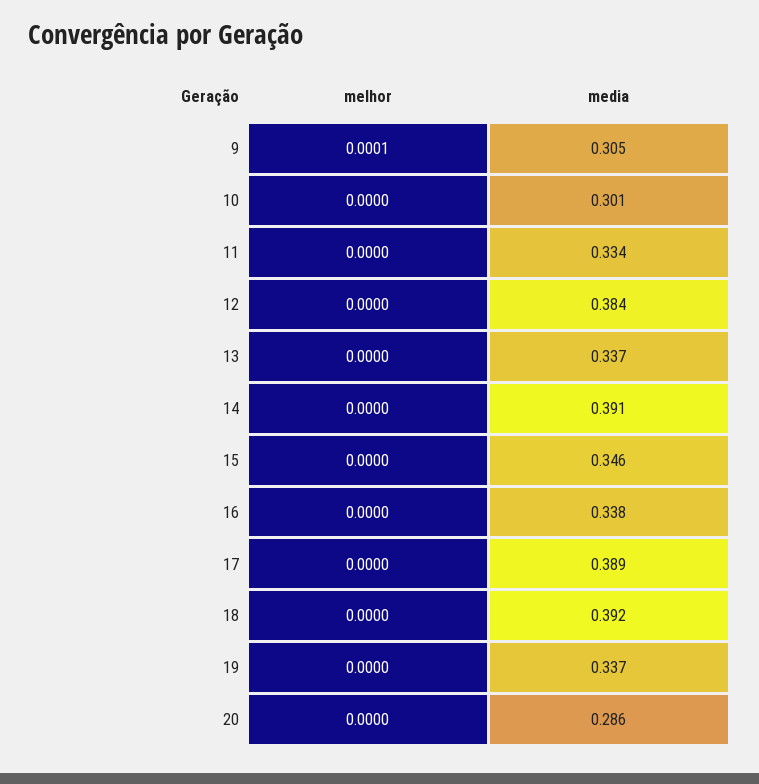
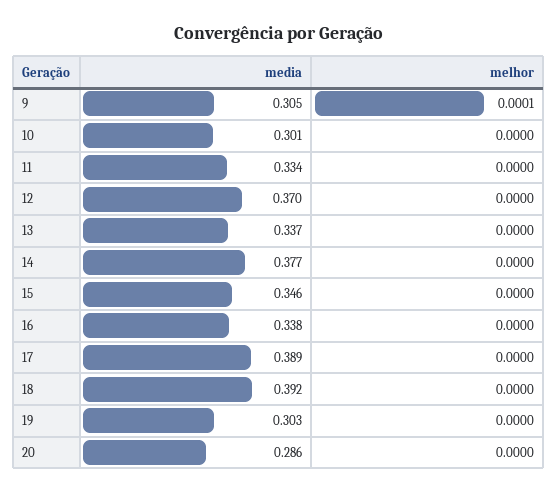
media, 12: 0.384 -> 0.37
media, 14: 0.391 -> 0.377
media, 19: 0.337 -> 0.303

